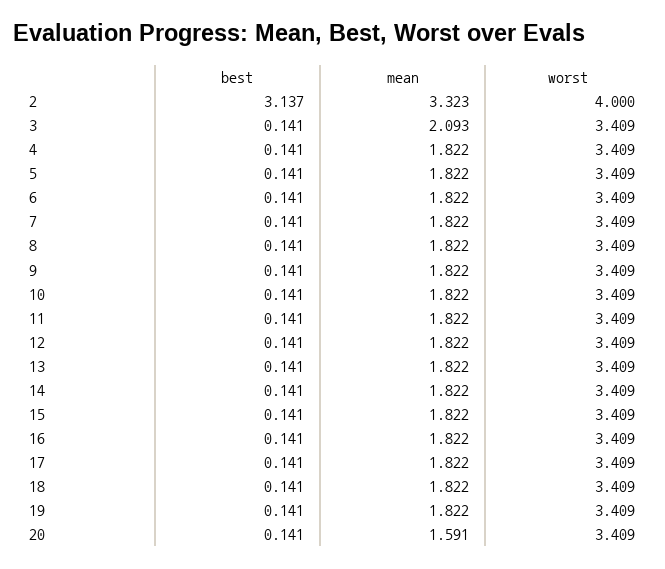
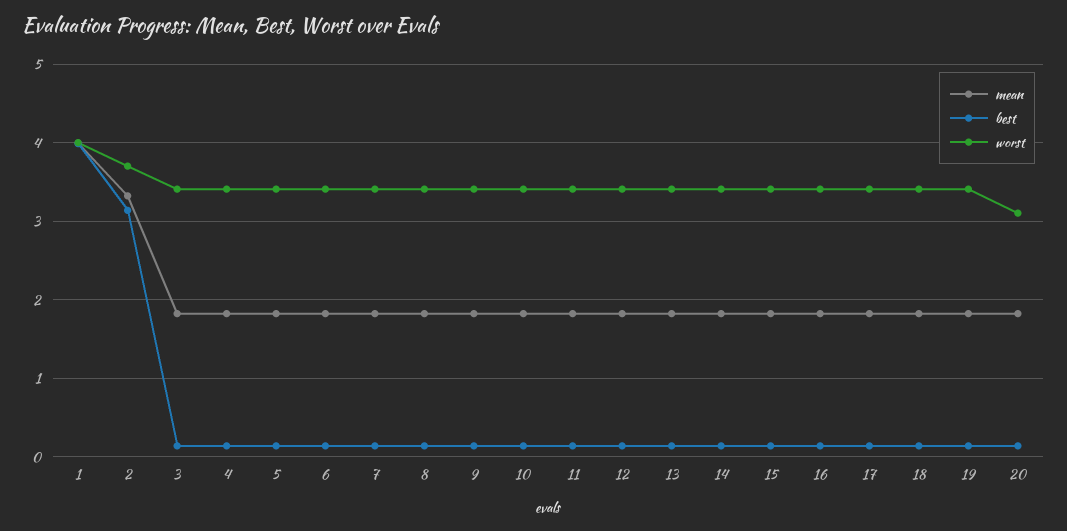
worst, 2: 4 -> 3.7
mean, 3: 2.093 -> 1.8
mean, 20: 1.591 -> 1.8
worst, 20: 3.409 -> 3.1
mean, 1: none -> 4
best, 1: none -> 4
worst, 1: none -> 4

